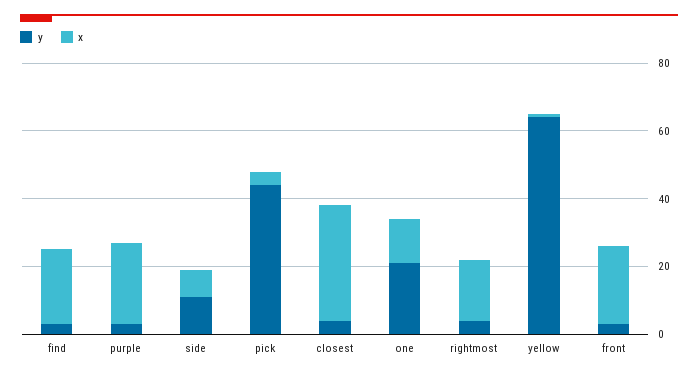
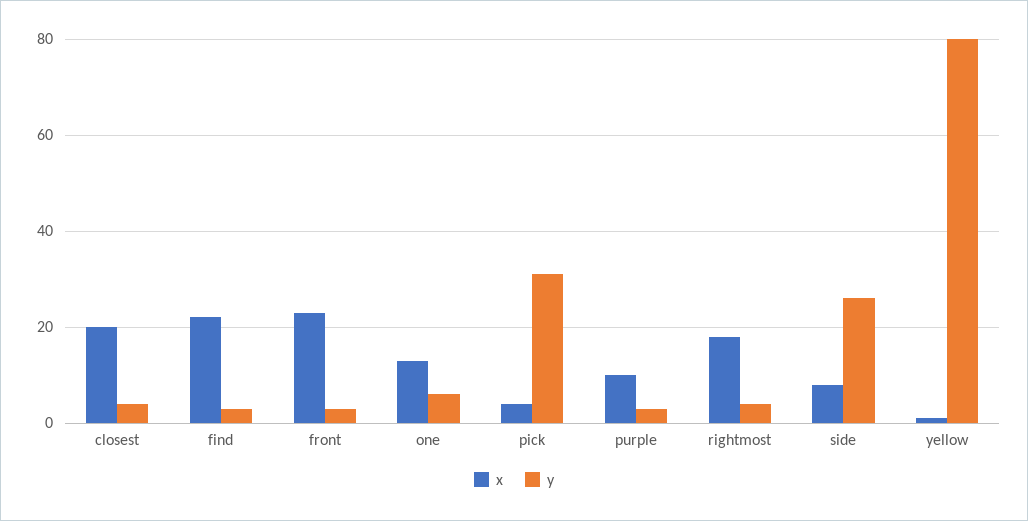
x, purple: 25 -> 10
y, side: 10 -> 25
y, pick: 45 -> 30
x, closest: 35 -> 20
y, one: 20 -> 5
y, yellow: 65 -> 80

